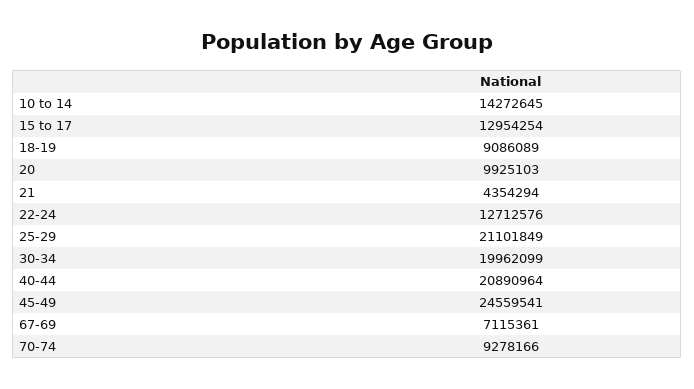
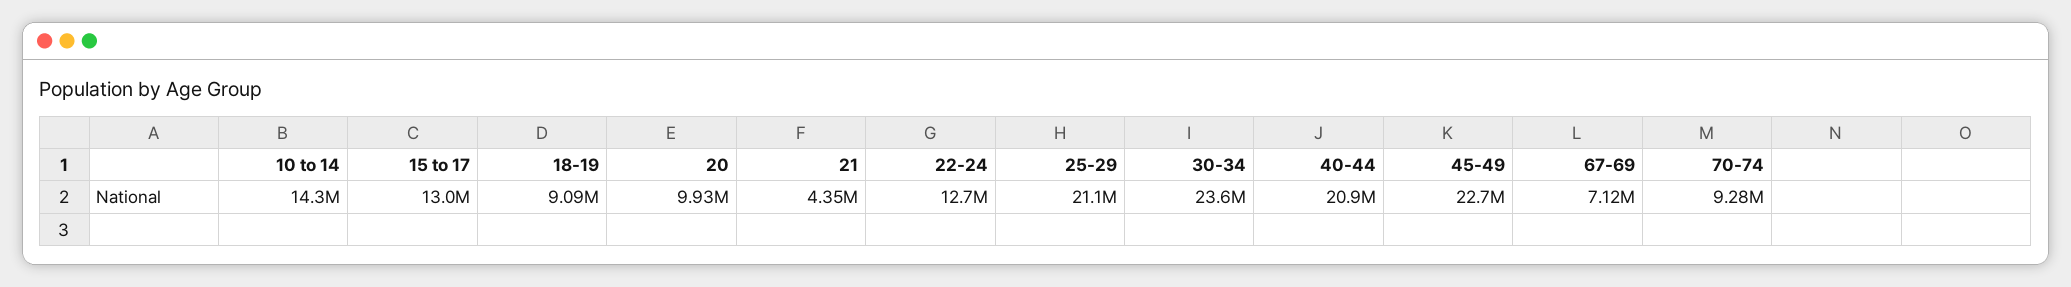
30-34: 19962099 -> 23600000
45-49: 24559541 -> 22700000

